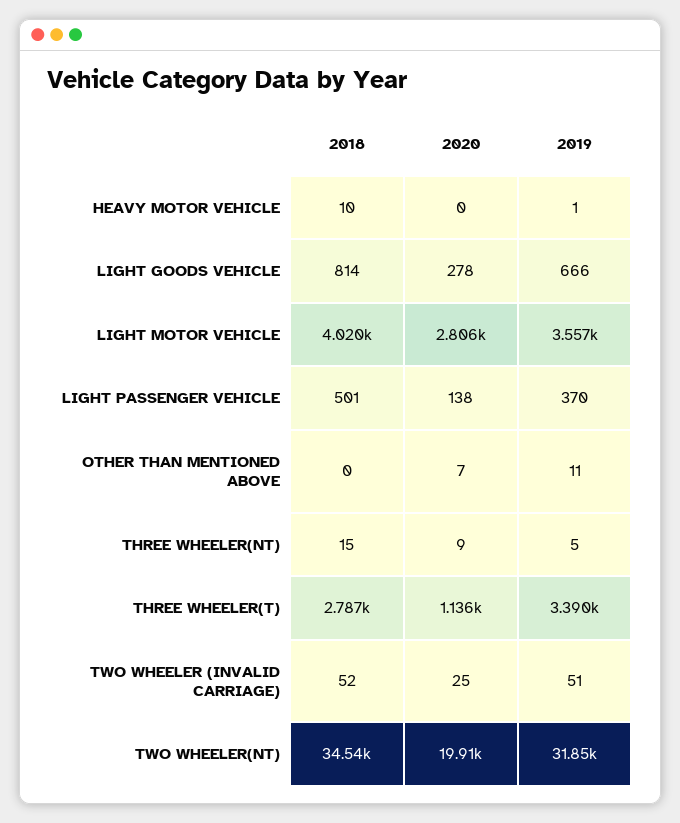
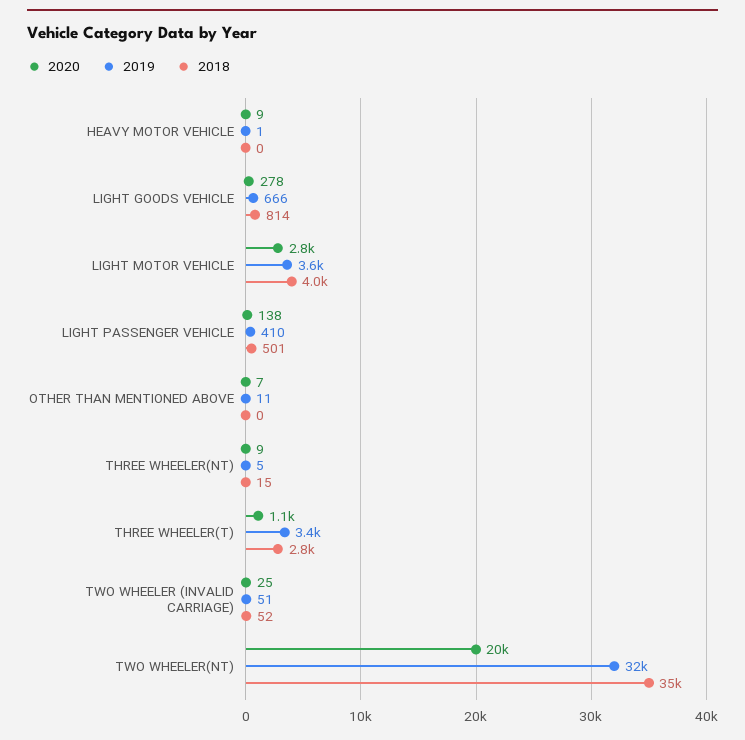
2018, HEAVY MOTOR VEHICLE: 10 -> 0
2020, HEAVY MOTOR VEHICLE: 0 -> 9
2019, LIGHT PASSENGER VEHICLE: 370 -> 410

